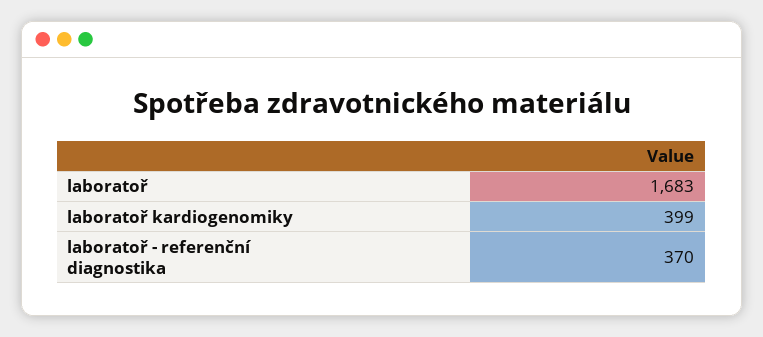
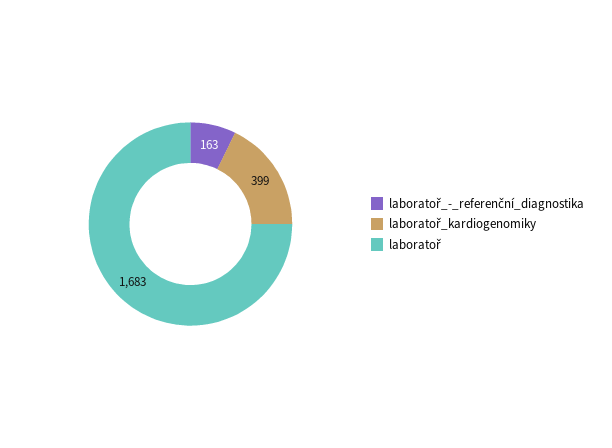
laboratoř - referenční diagnostika: 370 -> 163

